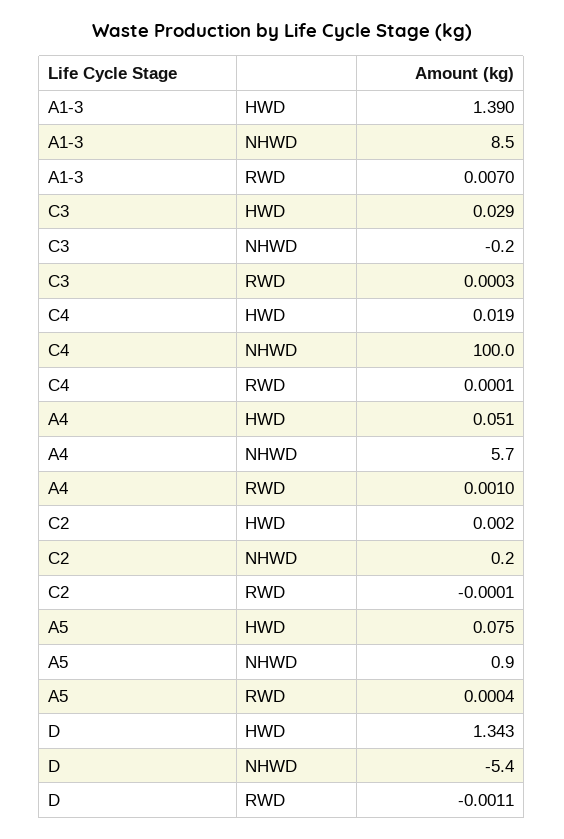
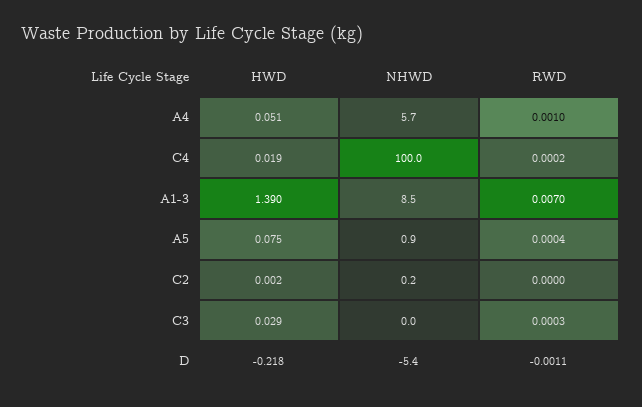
C3, NHWD: -0.2 -> 0
C4, RWD: 0.0001 -> 0.0002
C2, RWD: -0.0001 -> 0
D, HWD: 1.343 -> -0.218

